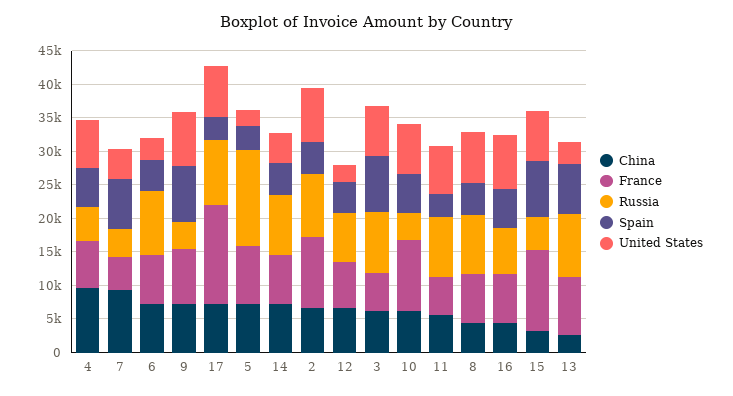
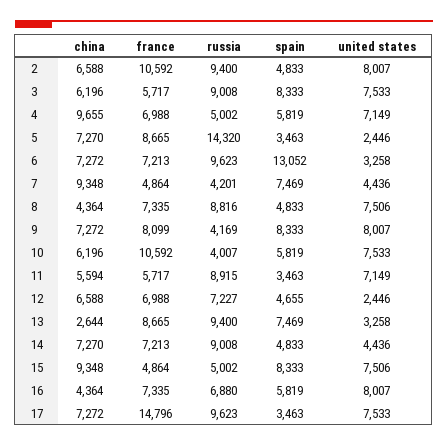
Spain, 6: 5000 -> 13052
China, 15: 2500 -> 9348
France, 15: 12500 -> 4864

